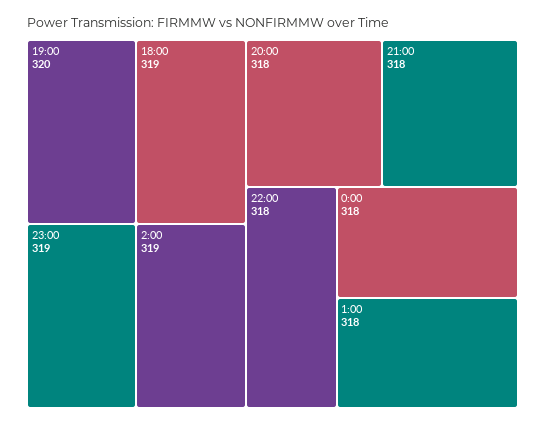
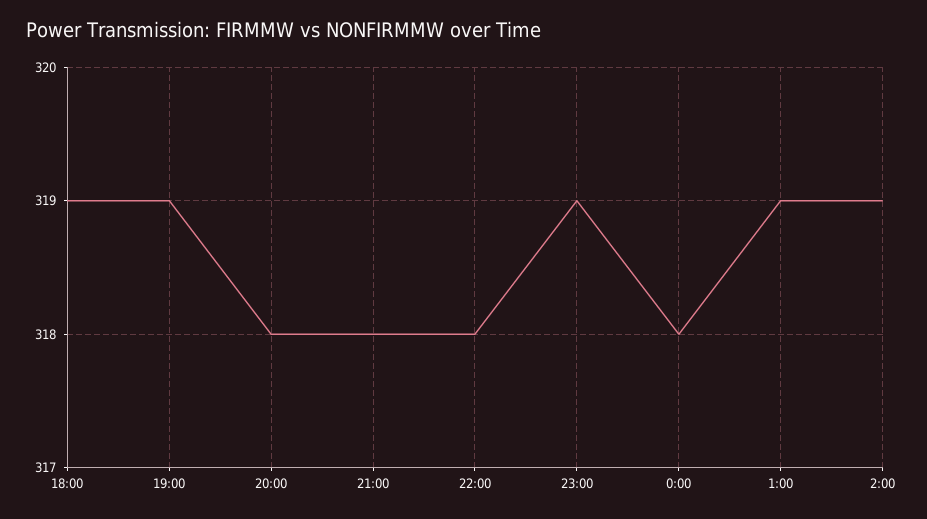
19:00: 320 -> 319
1:00: 318 -> 319

